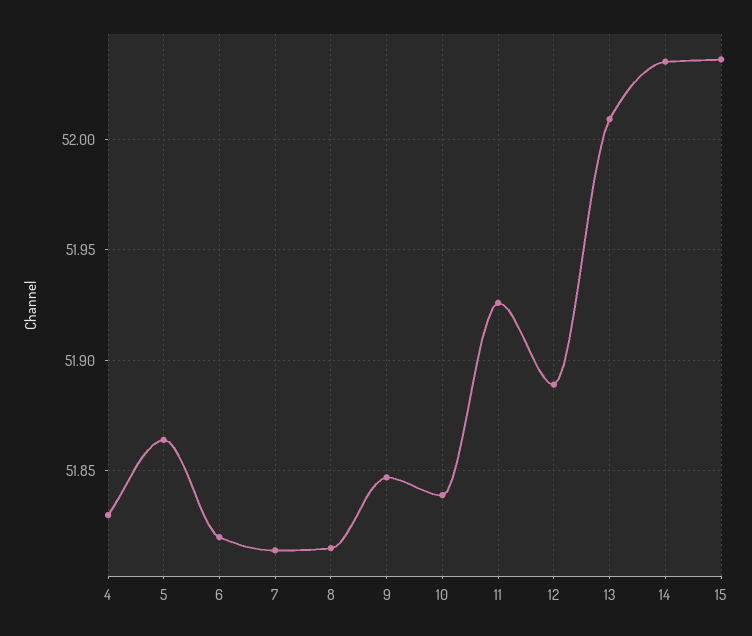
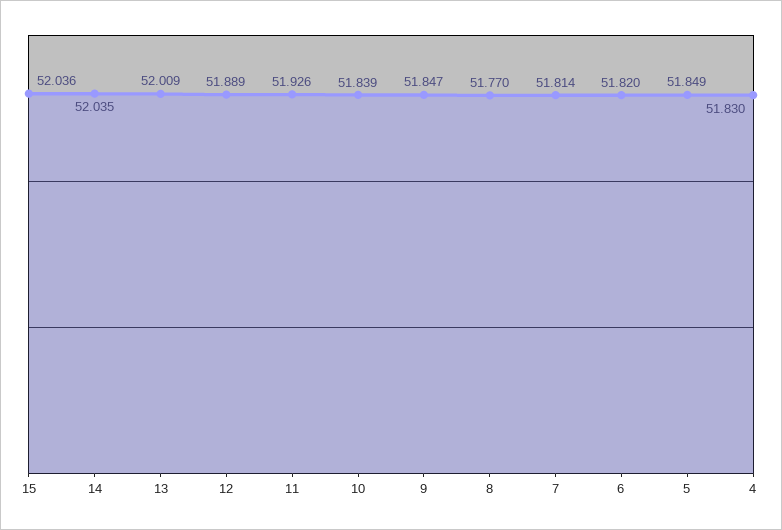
5: 51.865 -> 51.849
8: 51.815 -> 51.77

